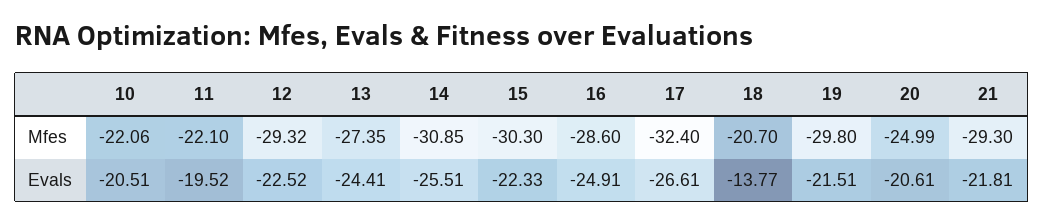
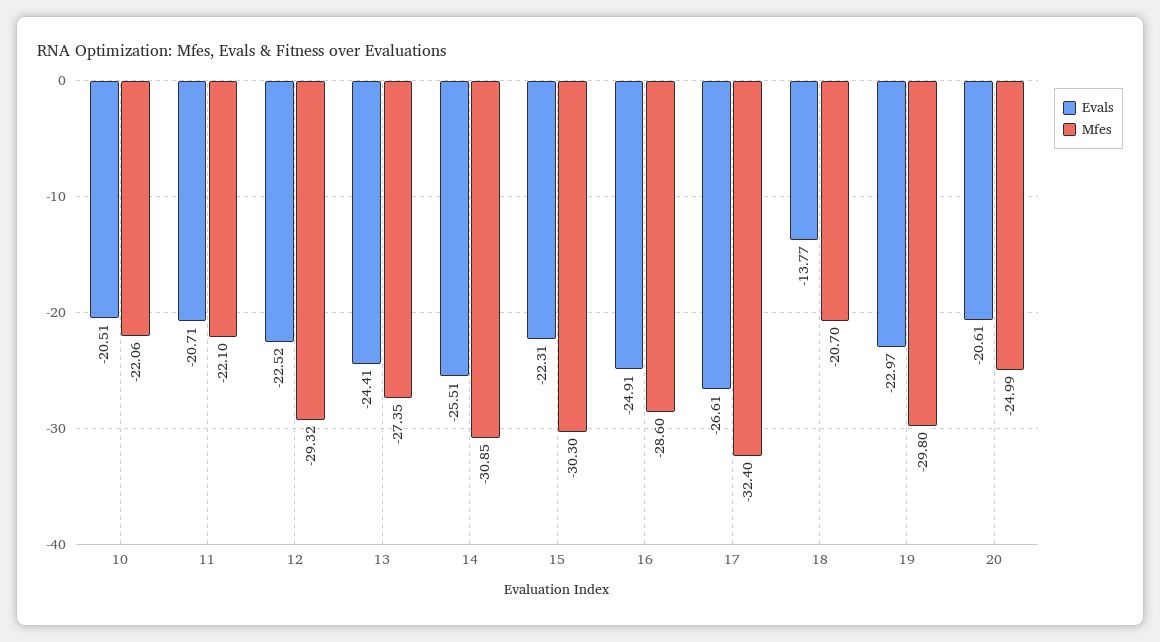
Mfes, 21: -29.3 -> none
Evals, 11: -19.52 -> -20.71
Evals, 15: -22.33 -> -22.31
Evals, 19: -21.51 -> -22.97
Evals, 21: -21.81 -> none

